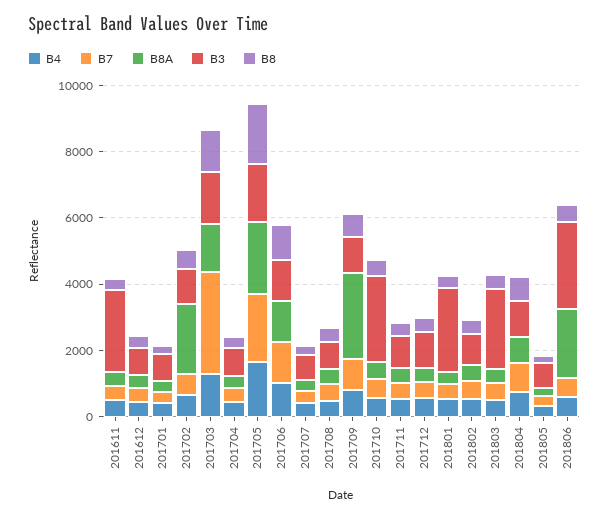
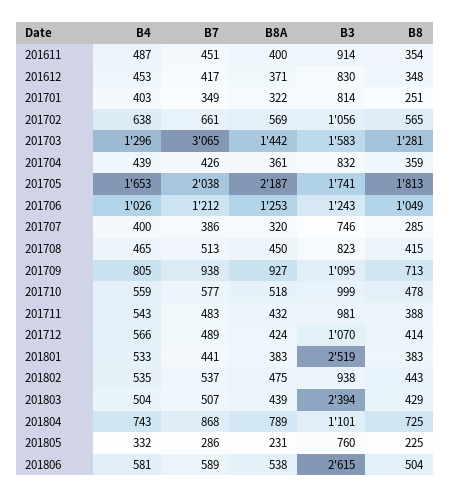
B3, 201611: 2500 -> 914
B8A, 201702: 2000 -> 569
B8A, 201709: 2500 -> 927
B3, 201710: 2500 -> 999
B8A, 201806: 2000 -> 538

